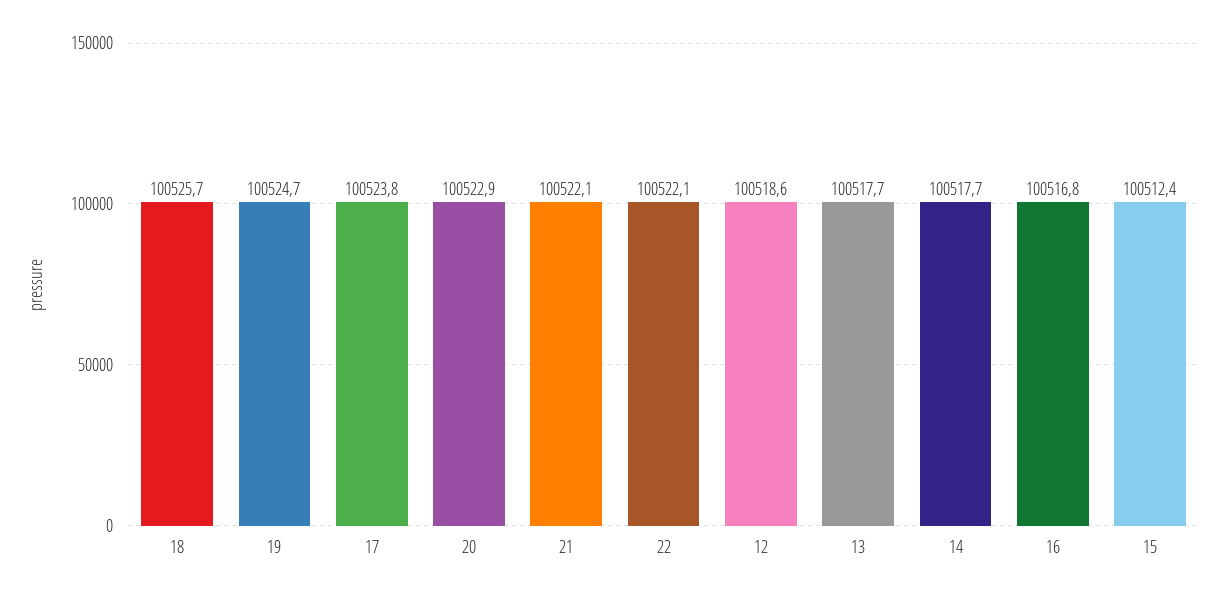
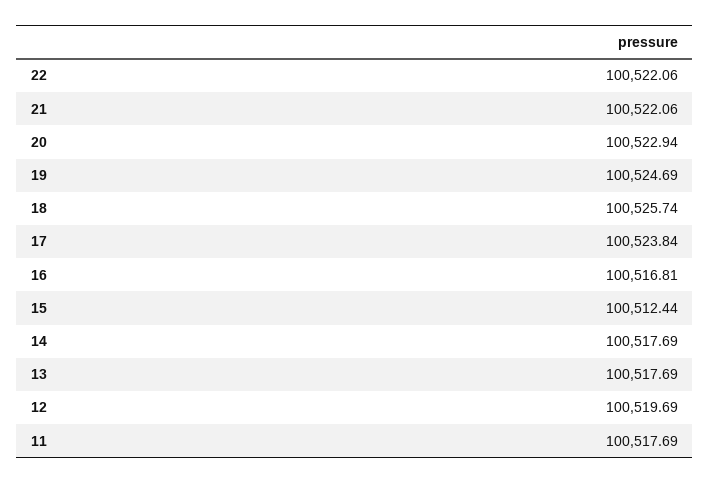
12: 100518.6 -> 100519.69
11: none -> 100517.69

